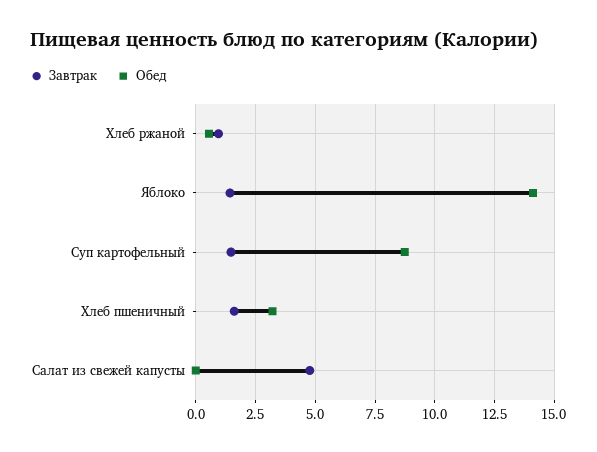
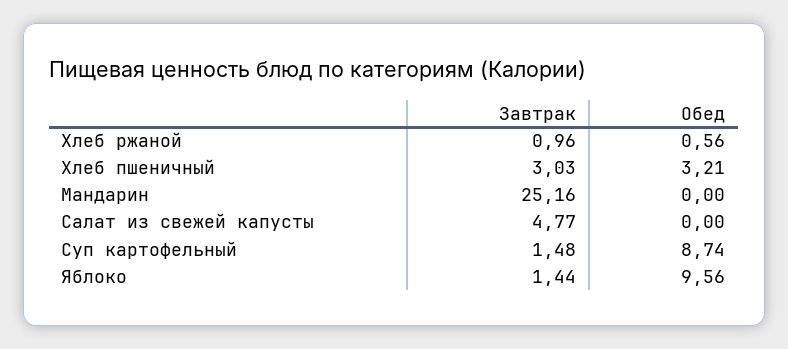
Обед, Яблоко: 14 -> 9.56
Завтрак, Хлеб пшеничный: 1.5 -> 3.03
Завтрак, Мандарин: none -> 25.16
Обед, Мандарин: none -> 0

